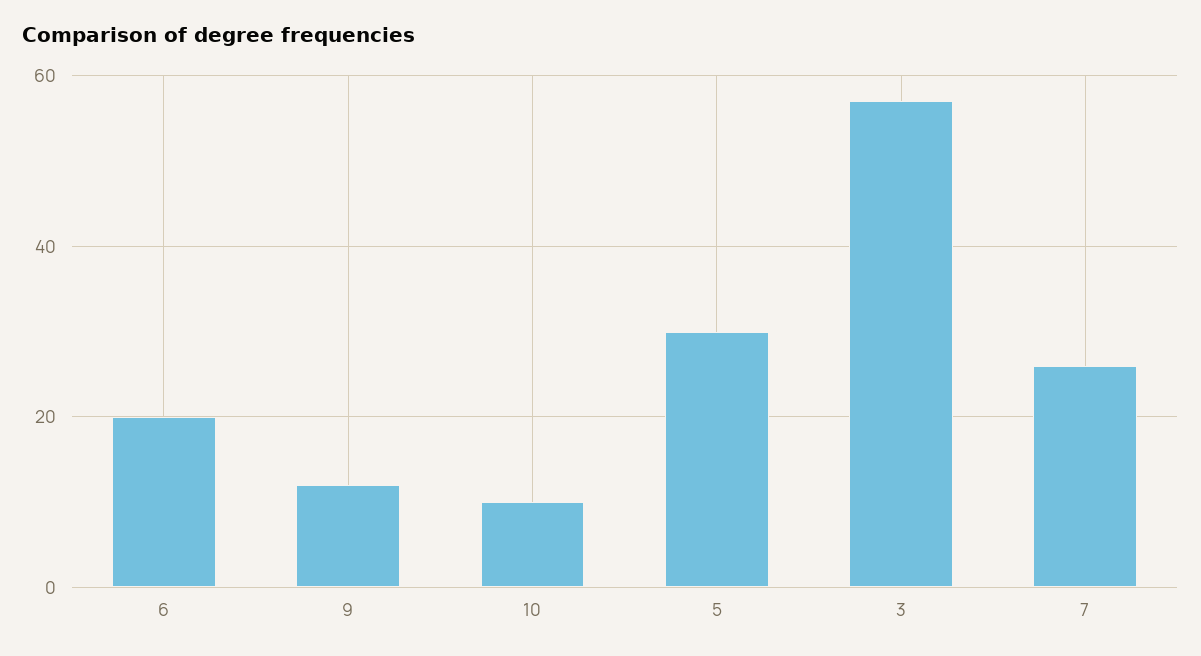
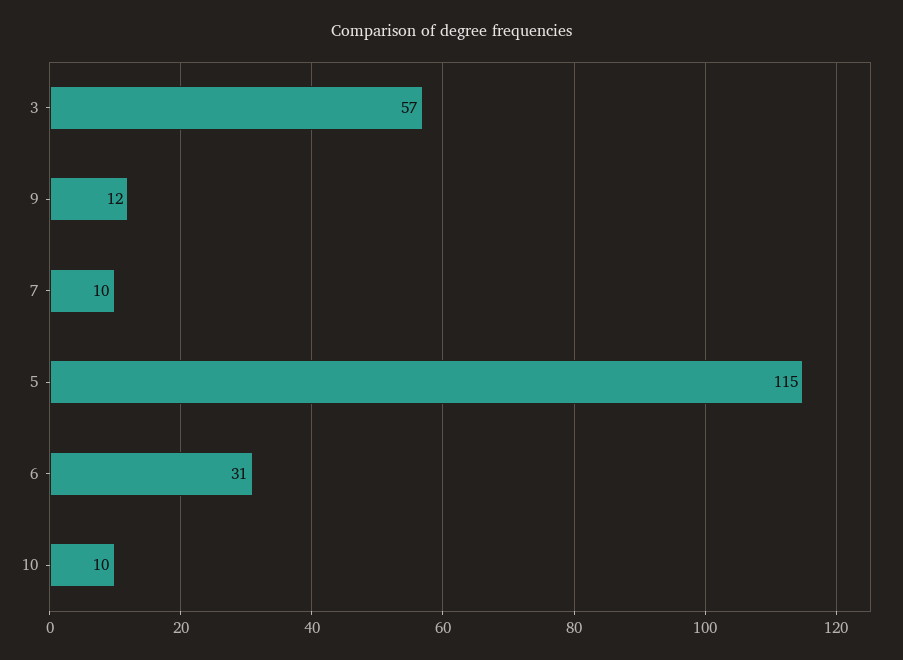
6: 20 -> 31
5: 30 -> 115
7: 25 -> 10

